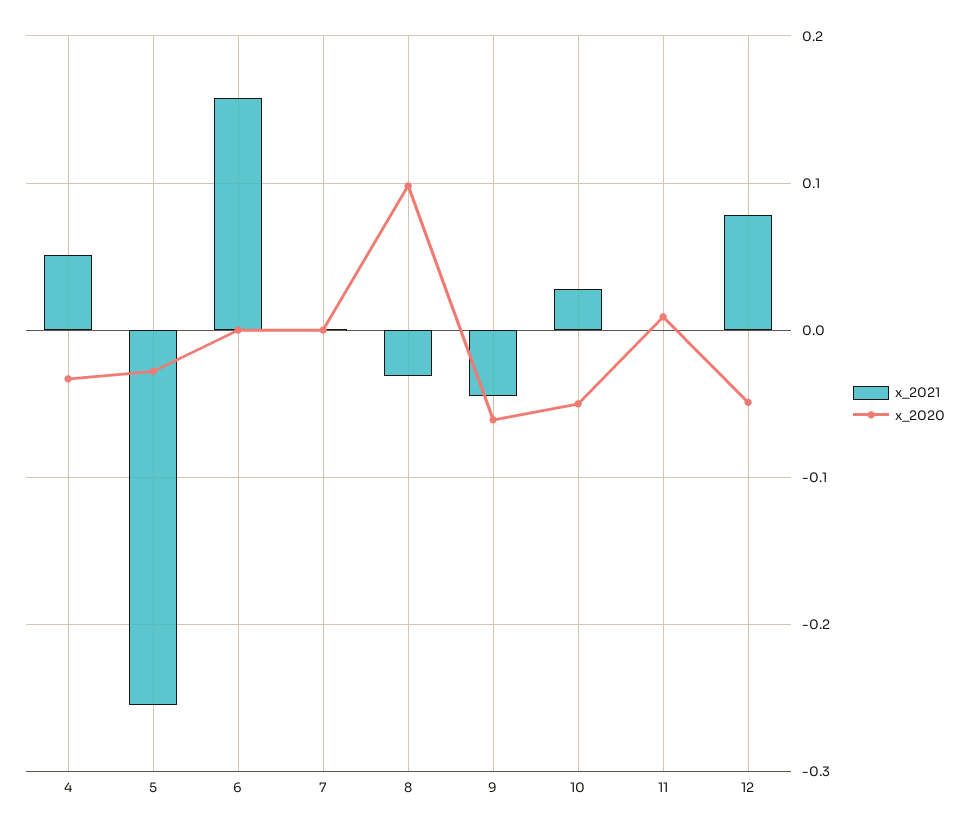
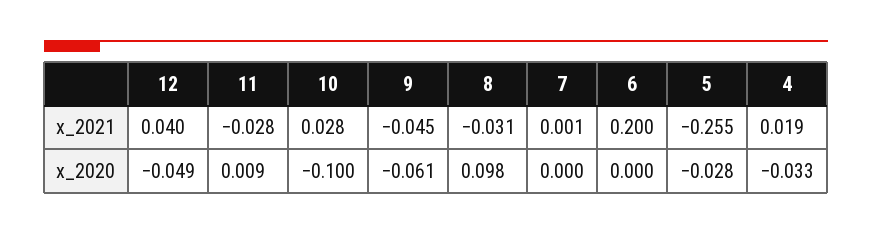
x_2021, 4: 0.05 -> 0.019
x_2021, 6: 0.16 -> 0.2
x_2020, 10: -0.05 -> -0.1
x_2021, 11: 0 -> -0.028
x_2021, 12: 0.08 -> 0.04

